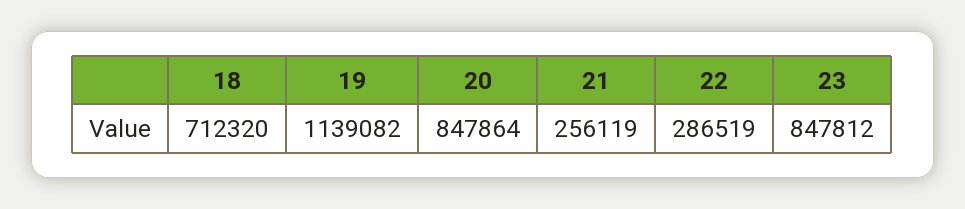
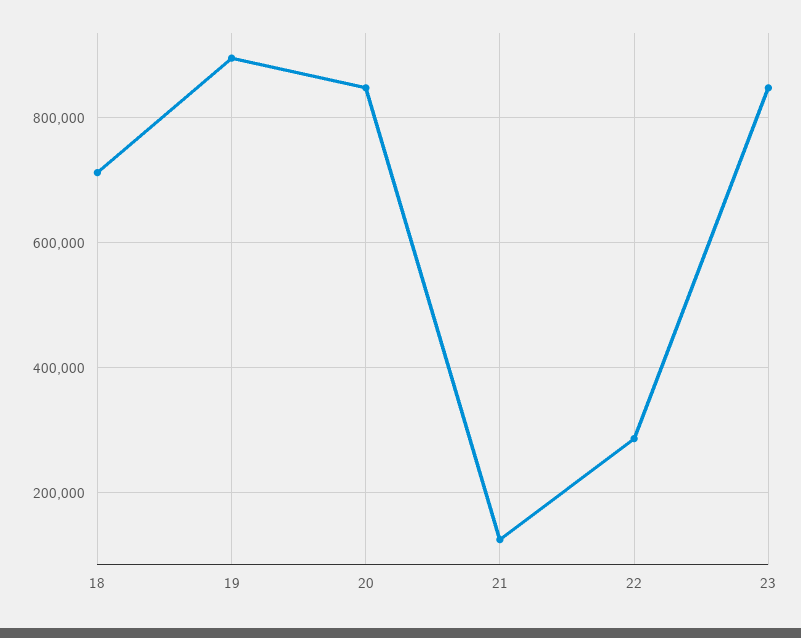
19: 1139082 -> 900000
21: 256119 -> 120000

